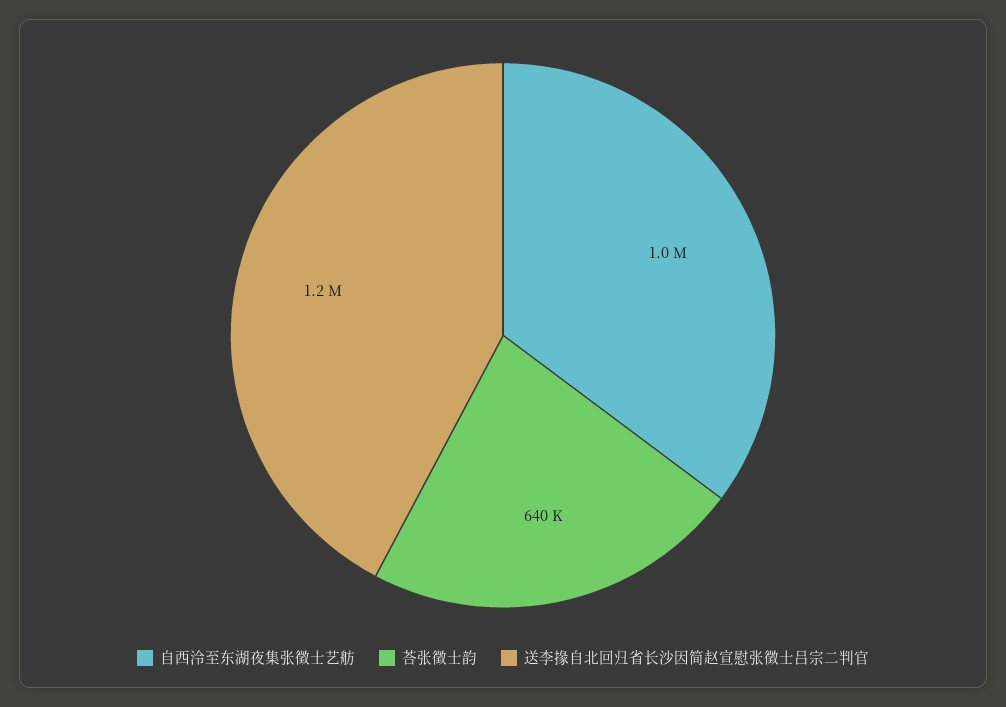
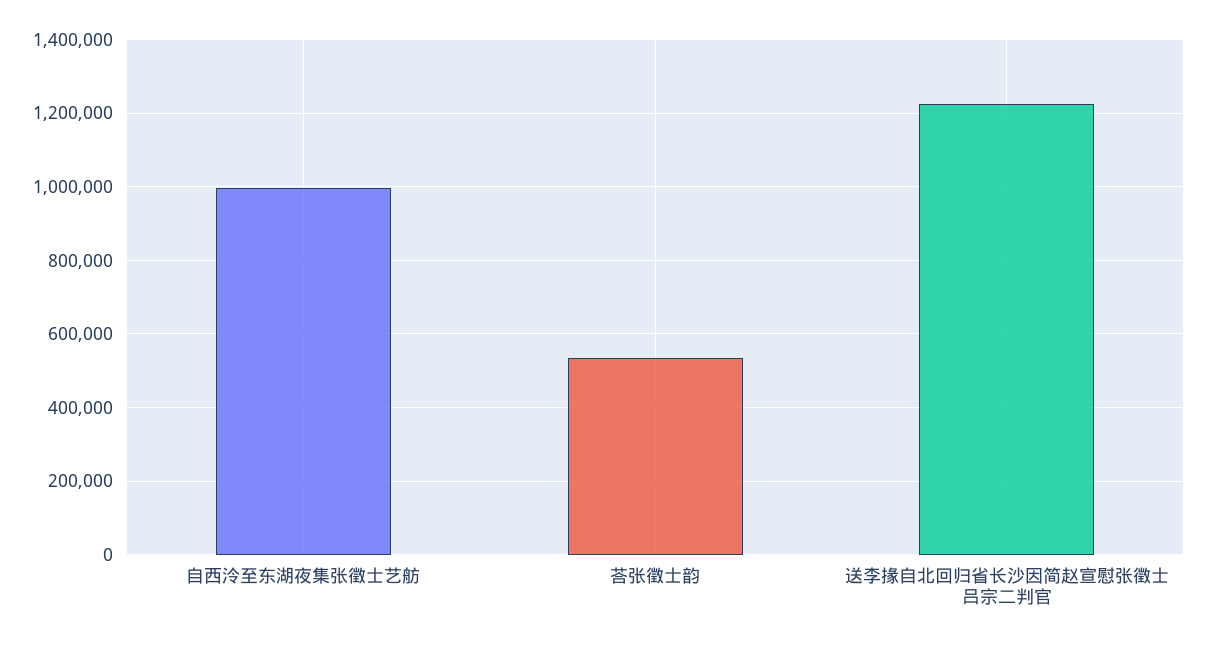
荅张徵士韵: 640000 -> 540000

